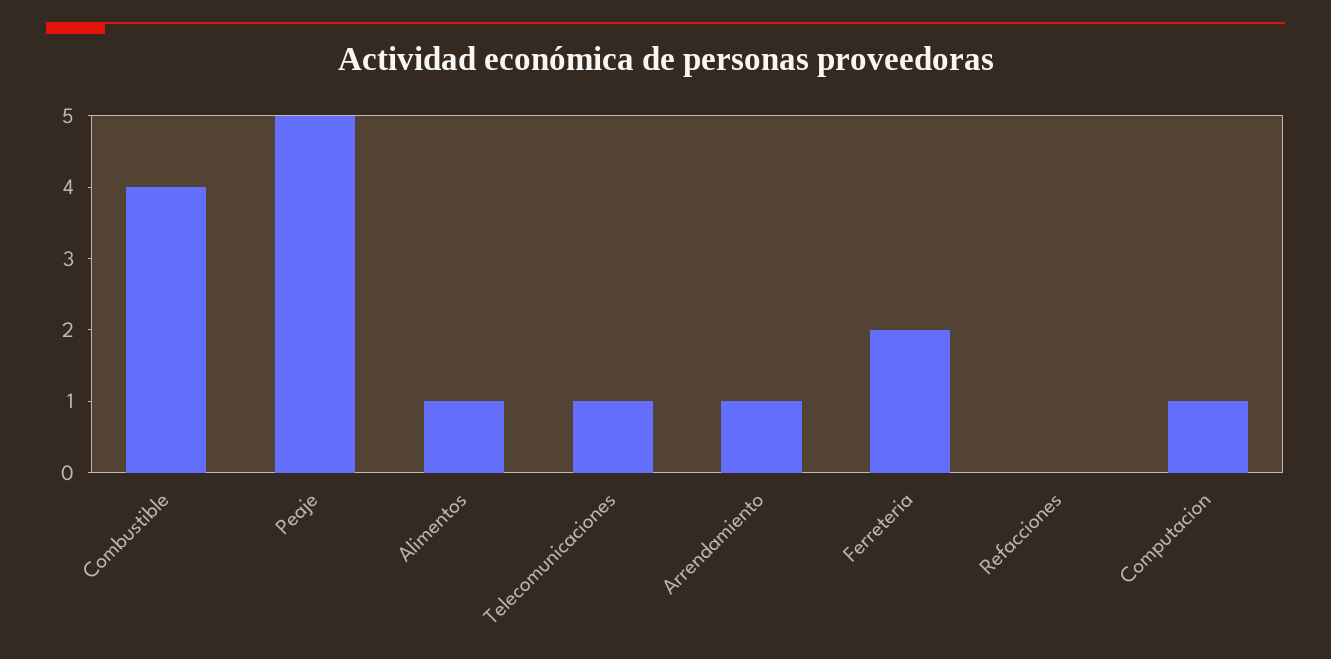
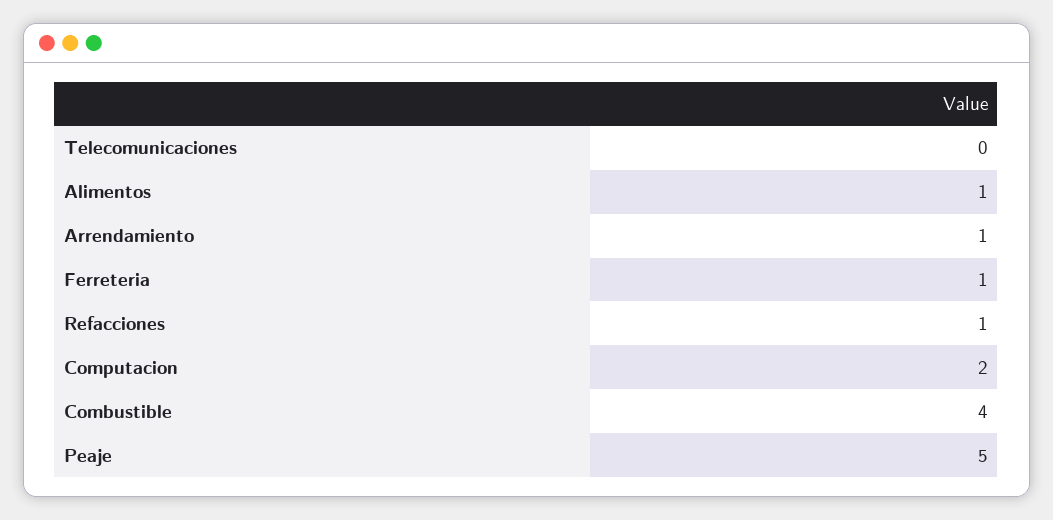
Telecomunicaciones: 1 -> 0
Ferreteria: 2 -> 1
Refacciones: 0 -> 1
Computacion: 1 -> 2

